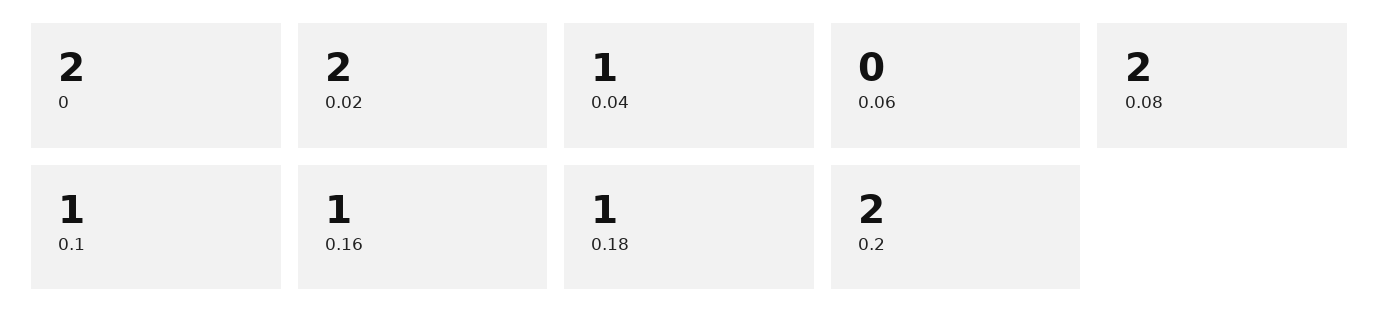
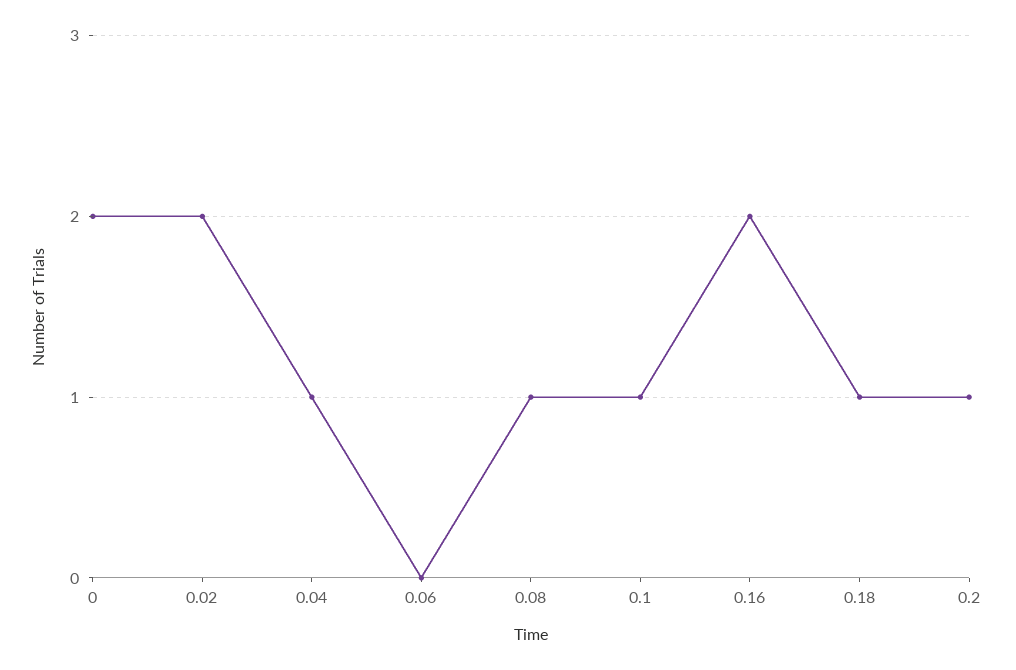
0.08: 2 -> 1
0.16: 1 -> 2
0.2: 2 -> 1

